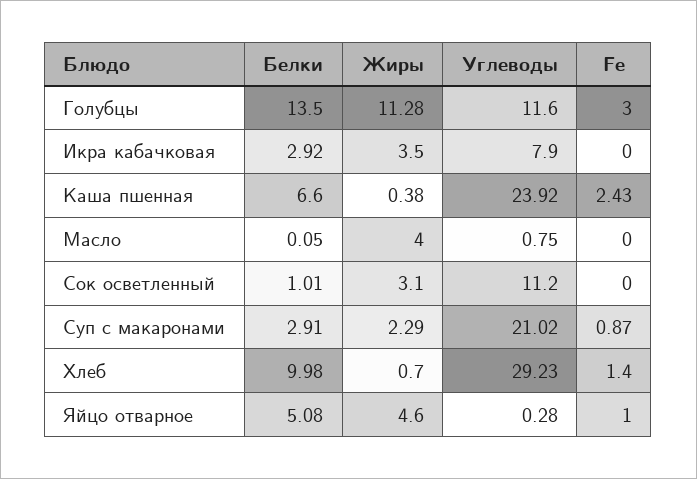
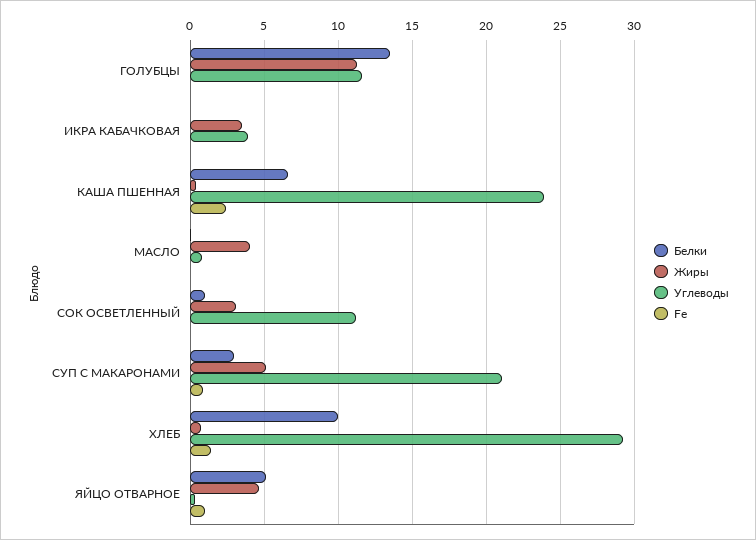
Fe, Голубцы: 3 -> 0
Белки, Икра кабачковая: 2.92 -> 0
Углеводы, Икра кабачковая: 7.9 -> 4
Жиры, Суп с макаронами: 2.29 -> 5

